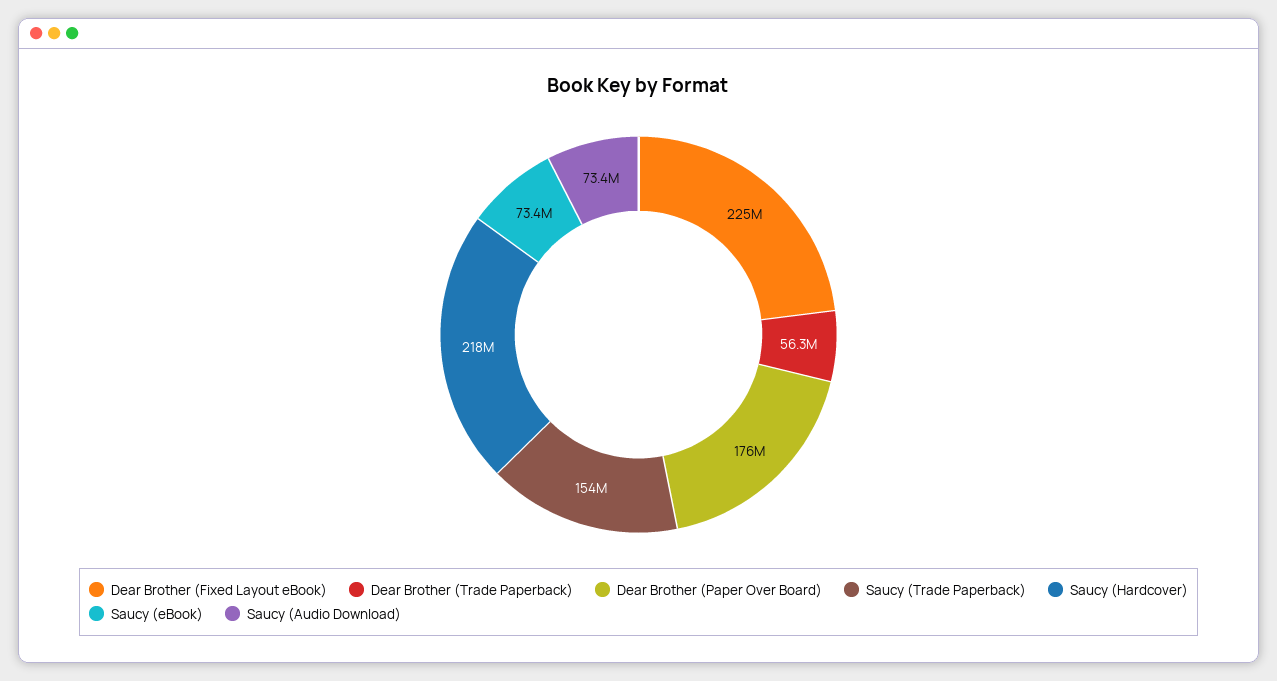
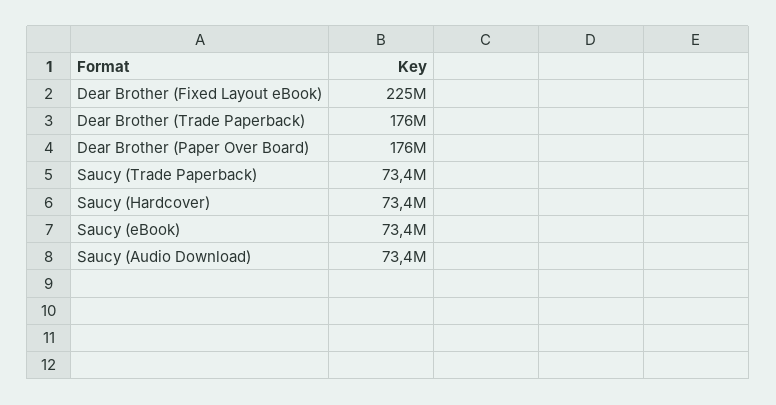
Dear Brother (Trade Paperback): 56300000 -> 176000000
Saucy (Trade Paperback): 154000000 -> 73400000
Saucy (Hardcover): 218000000 -> 73400000

